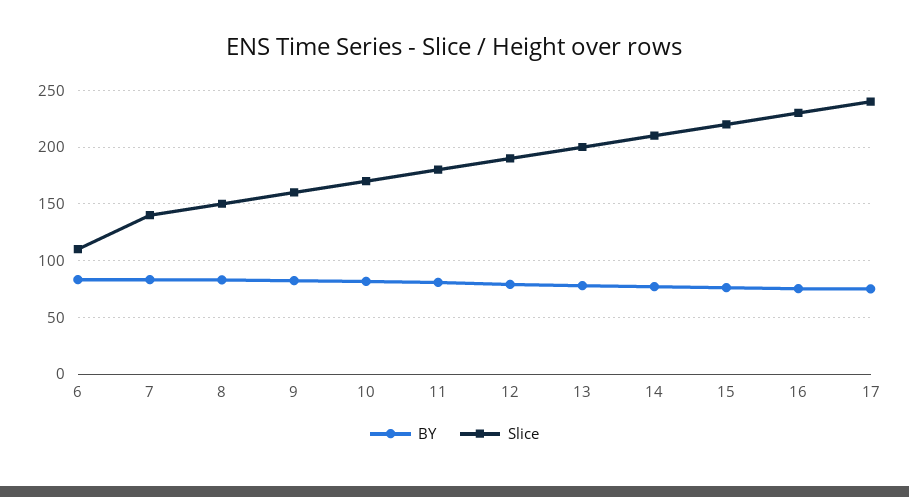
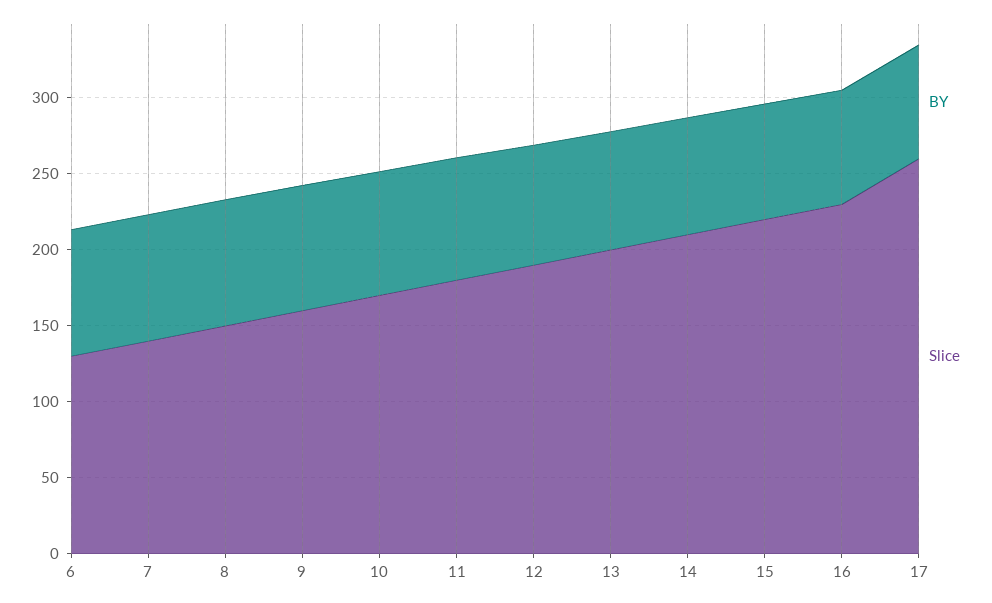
Slice, 6: 110 -> 130
Slice, 17: 240 -> 260

